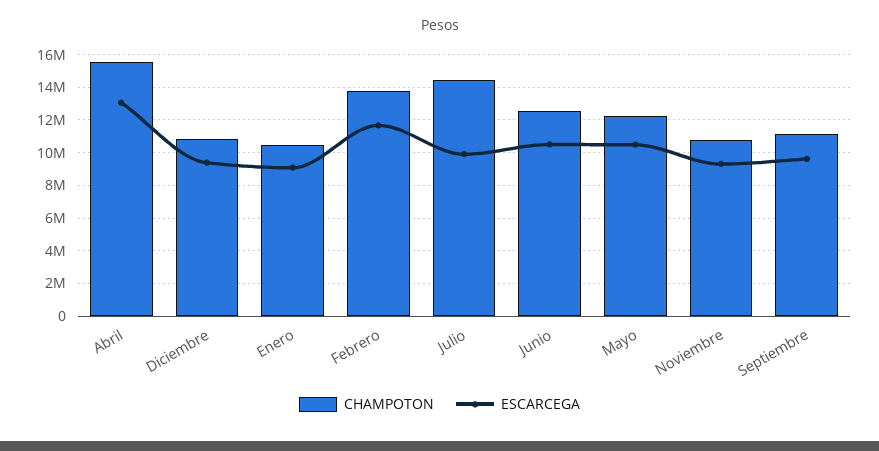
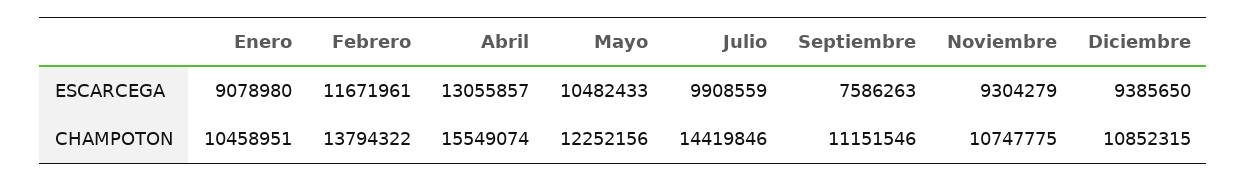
CHAMPOTON, Junio: 12500000 -> none
ESCARCEGA, Junio: 10500000 -> none
ESCARCEGA, Septiembre: 9500000 -> 7586263

